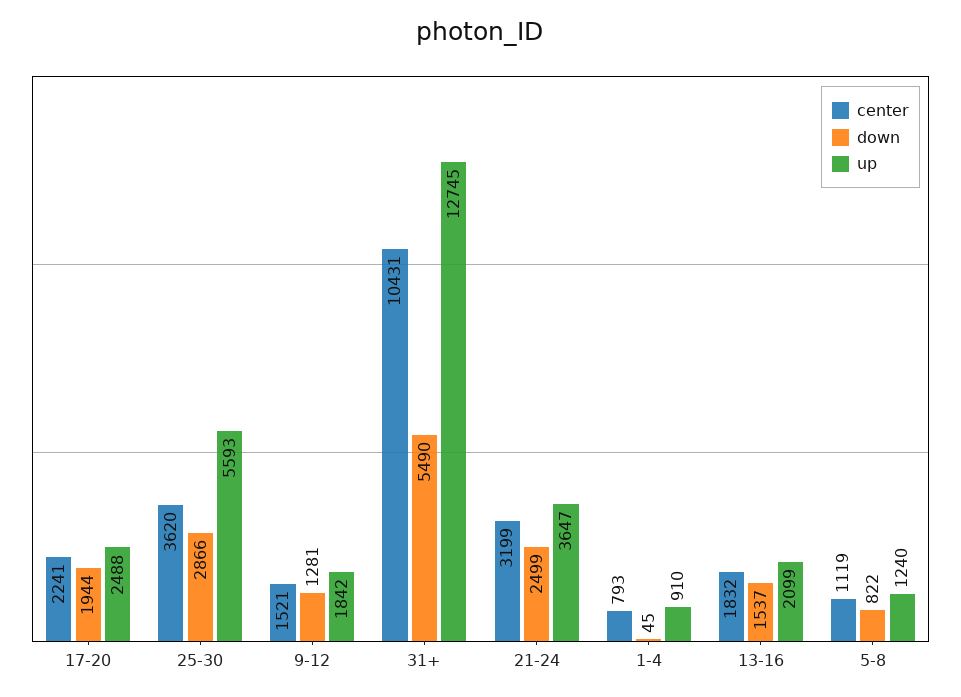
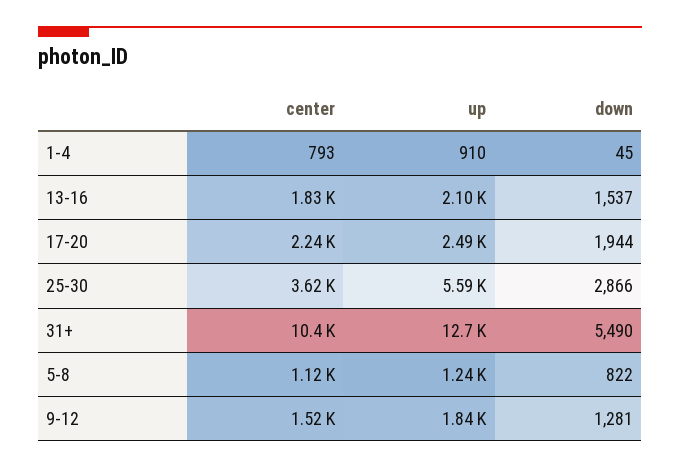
center, 21-24: 3199 -> none
down, 21-24: 2499 -> none
up, 21-24: 3647 -> none

